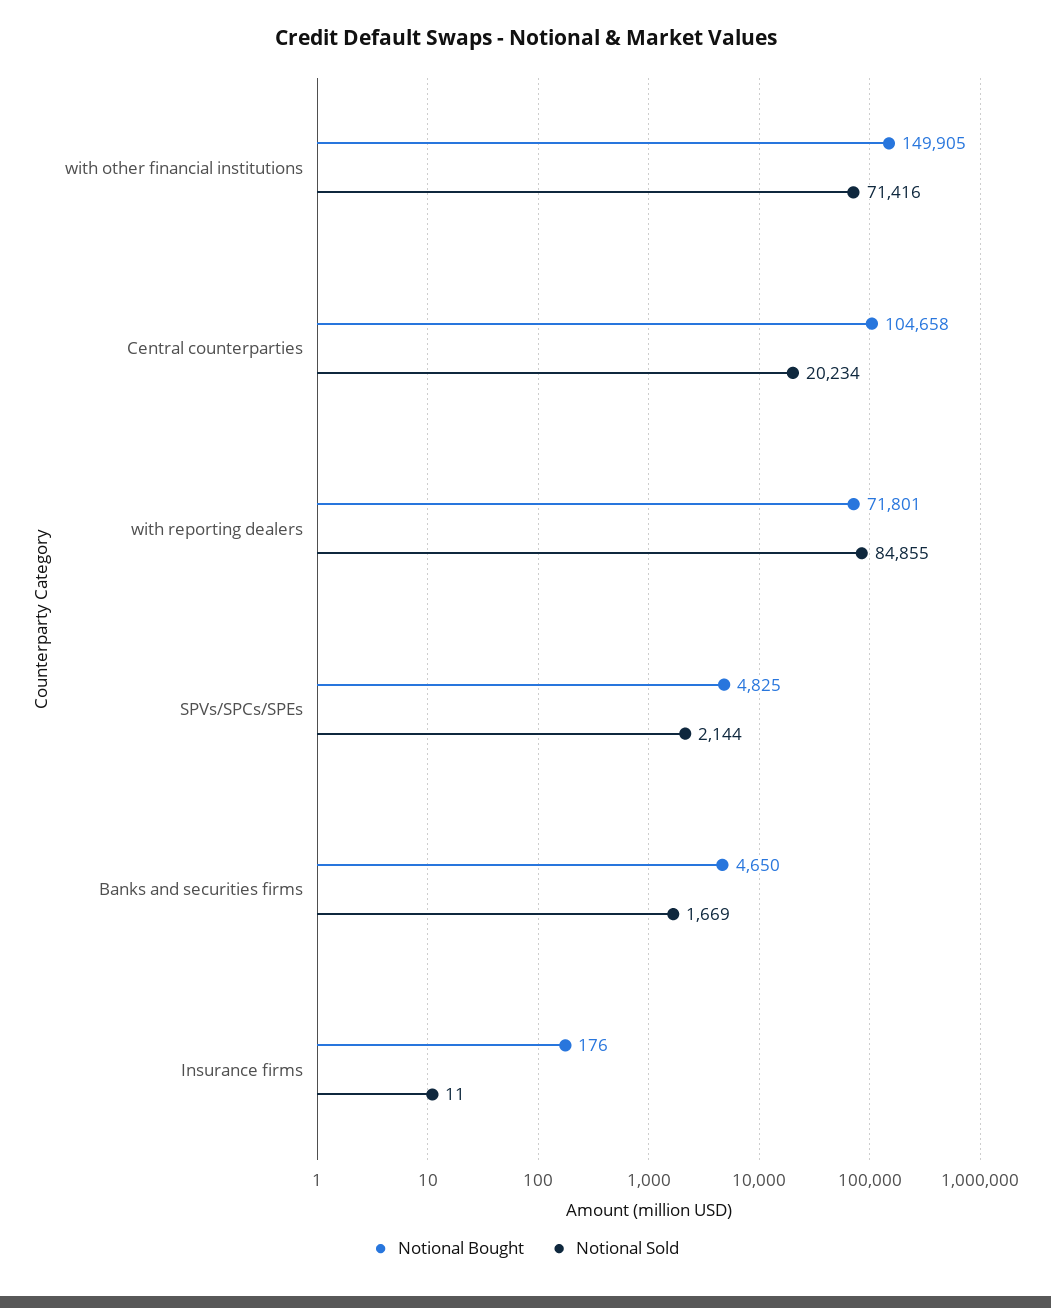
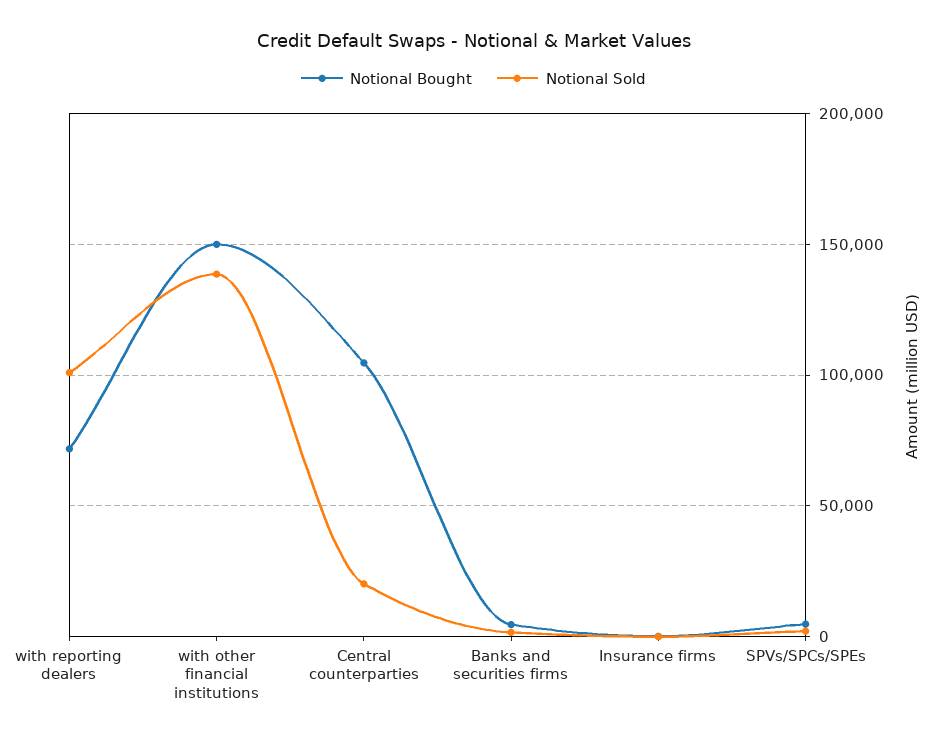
Notional Sold, with other financial institutions: 71416 -> 140000
Notional Sold, with reporting dealers: 84855 -> 100000

